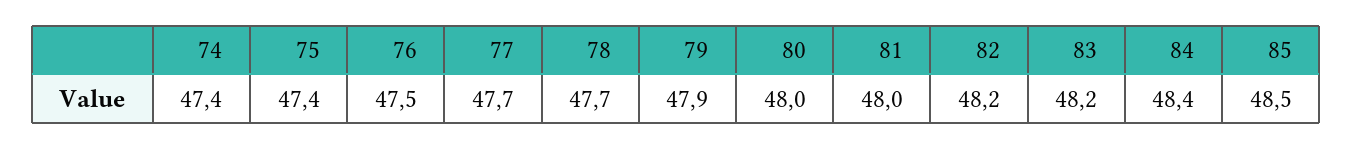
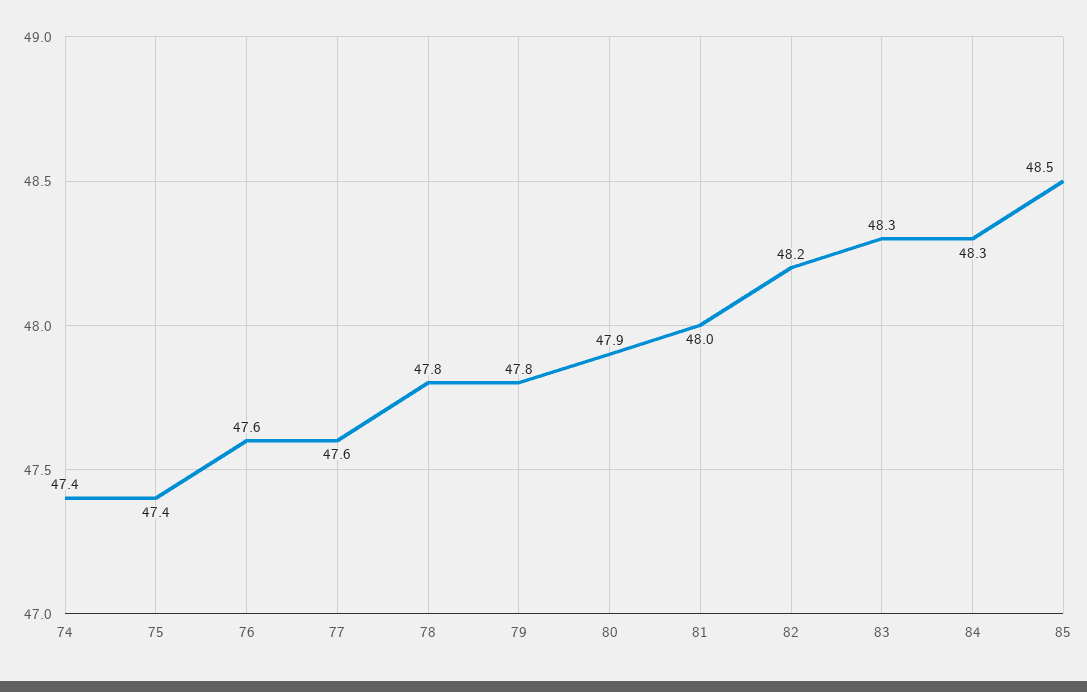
76: 47.5 -> 47.6
77: 47.7 -> 47.6
78: 47.7 -> 47.8
79: 47.9 -> 47.8
80: 48 -> 47.9
83: 48.2 -> 48.3
84: 48.4 -> 48.3

